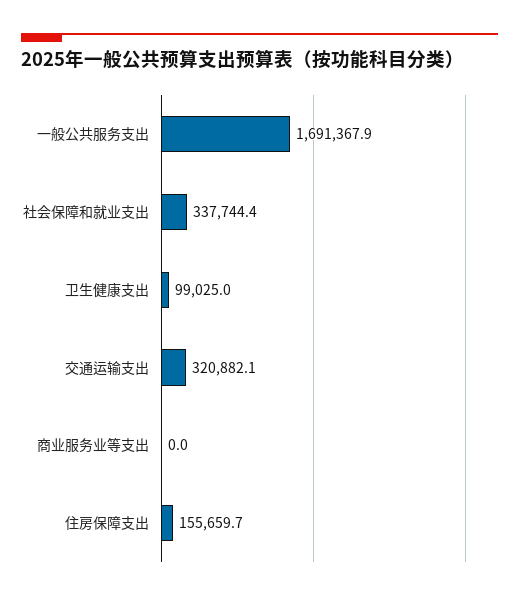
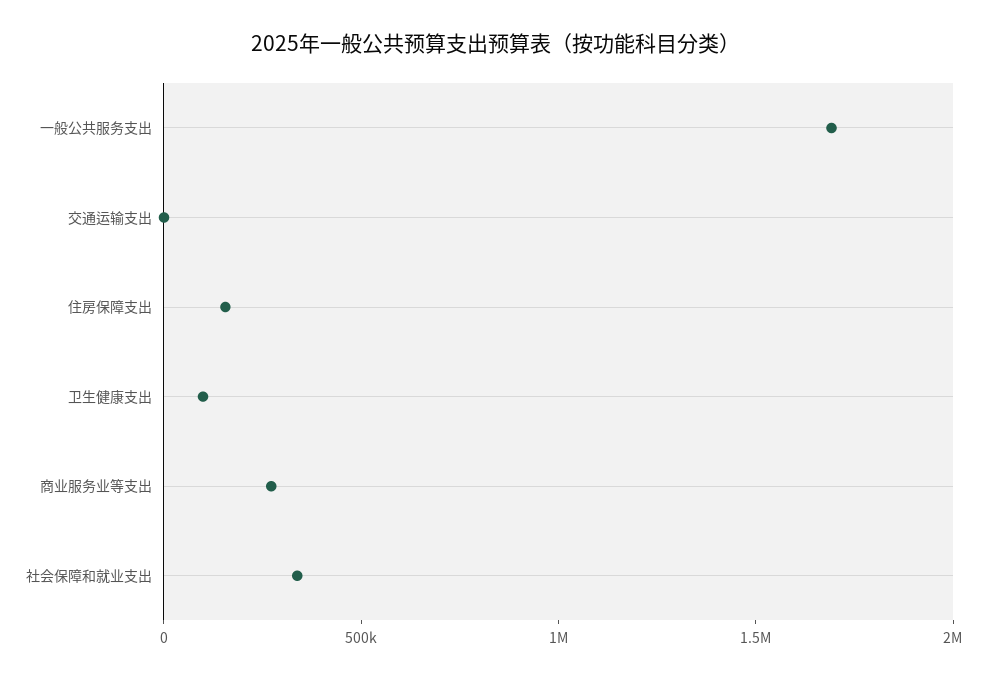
交通运输支出: 320882.1 -> 0
商业服务业等支出: 0 -> 300000

